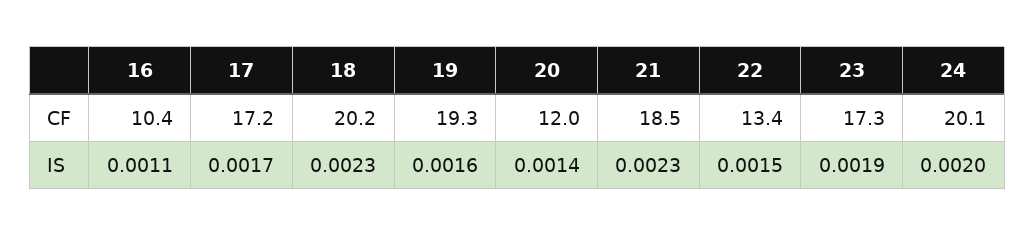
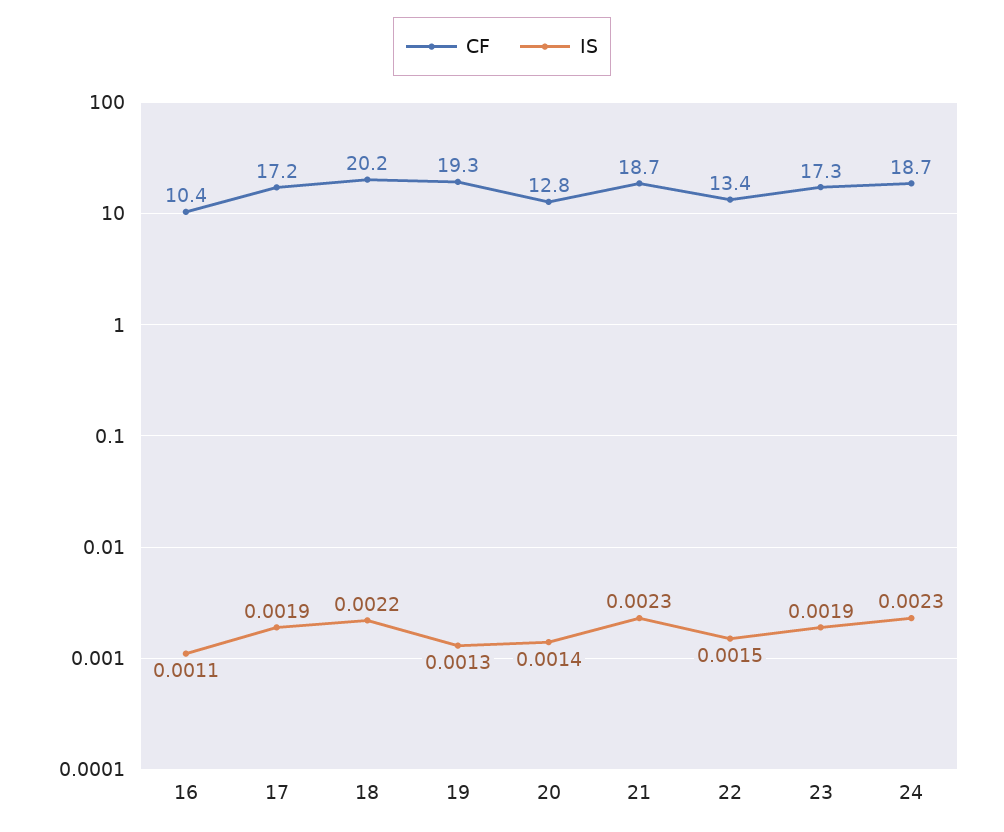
CF, 20: 12 -> 12.8
CF, 21: 18.5 -> 18.7
CF, 24: 20.1 -> 18.7
IS, 17: 0.0017 -> 0.0019
IS, 18: 0.0023 -> 0.0022
IS, 19: 0.0016 -> 0.0013
IS, 24: 0.002 -> 0.0023

